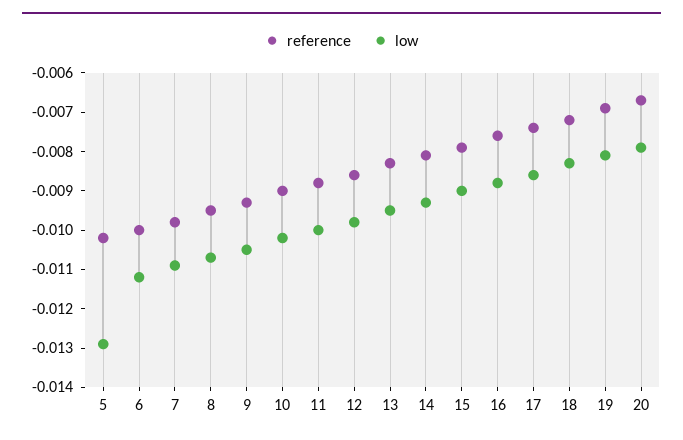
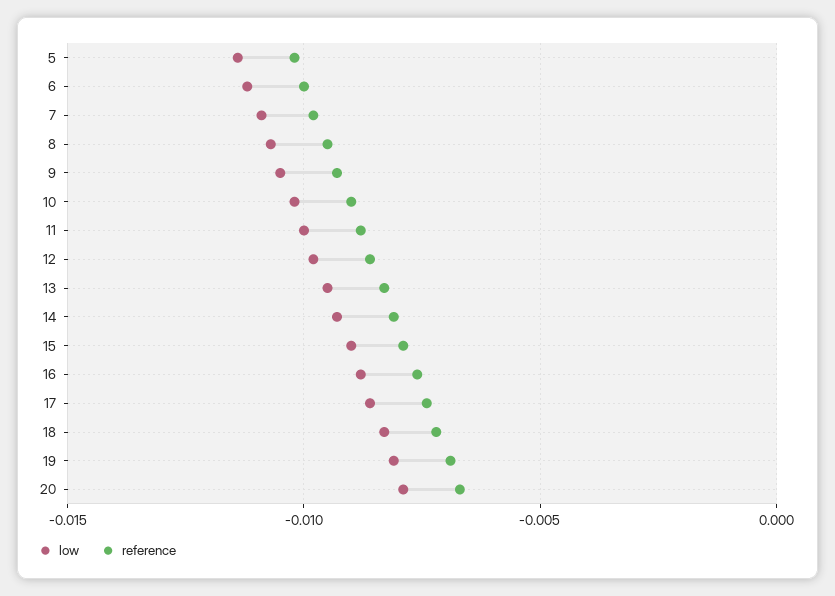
low, 5: -0.013 -> -0.0115

